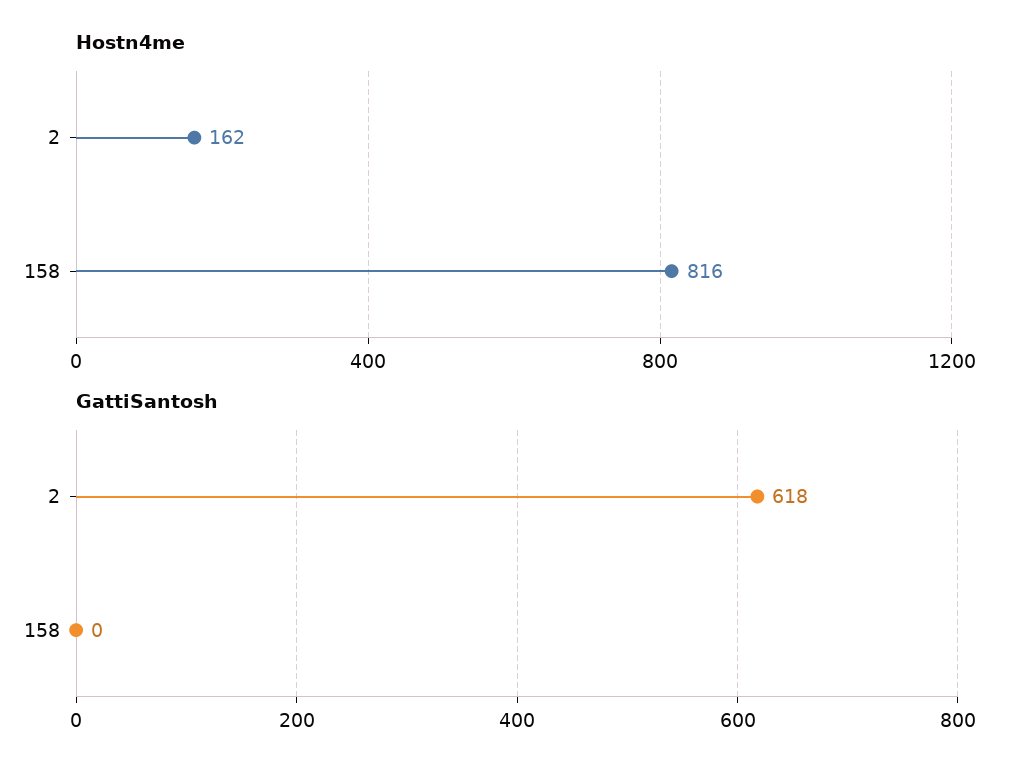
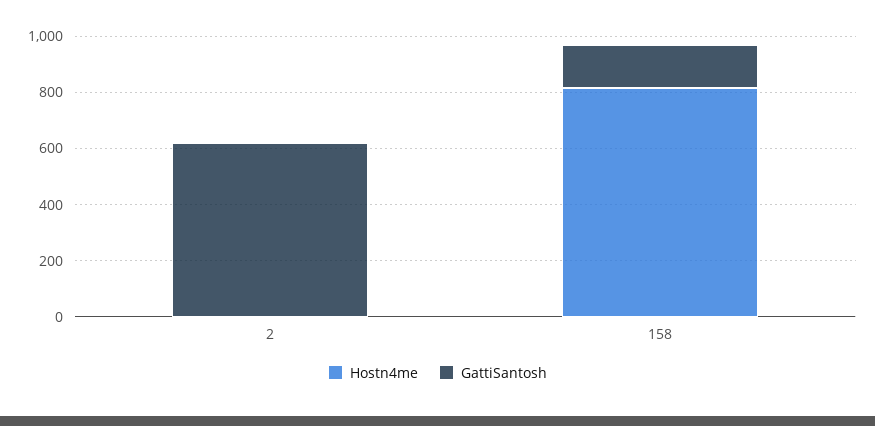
Hostn4me, 2: 162 -> 0
GattiSantosh, 158: 0 -> 150

